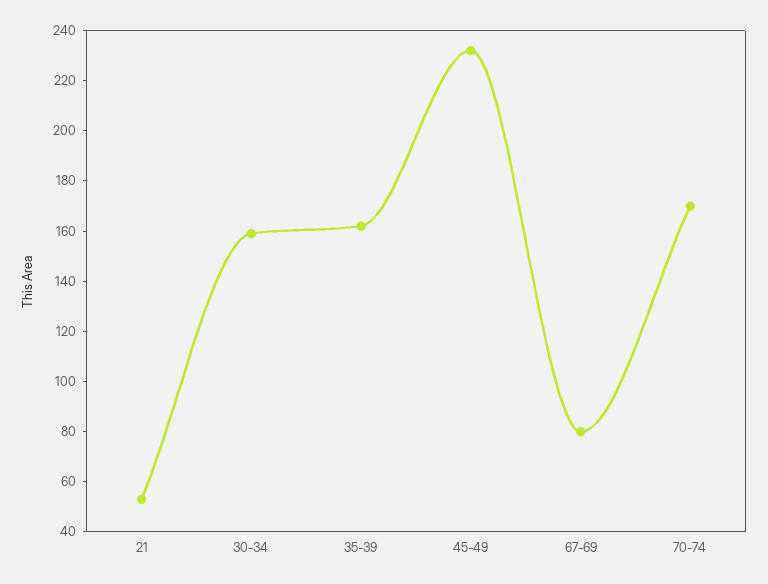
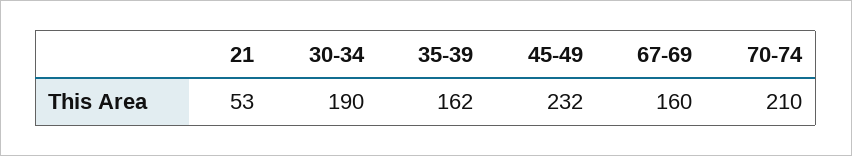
30-34: 160 -> 190
67-69: 80 -> 160
70-74: 170 -> 210

